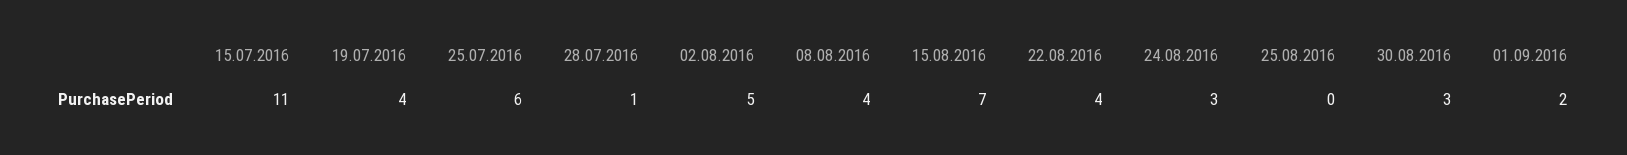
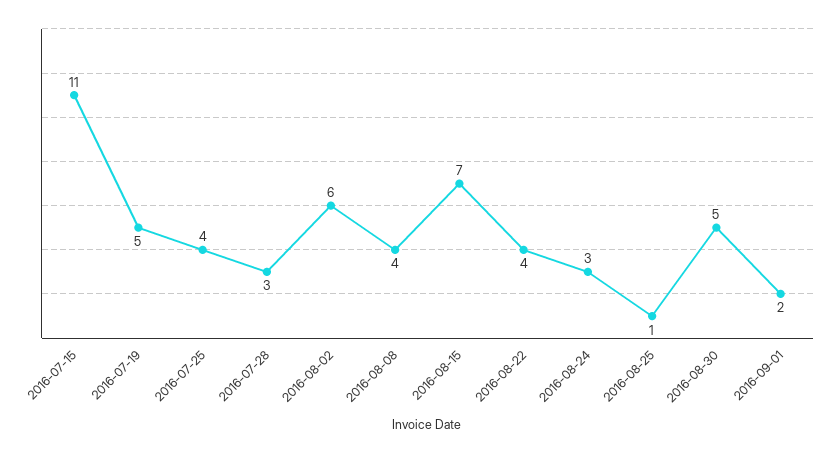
19.07.2016: 4 -> 5
25.07.2016: 6 -> 4
28.07.2016: 1 -> 3
02.08.2016: 5 -> 6
25.08.2016: 0 -> 1
30.08.2016: 3 -> 5

